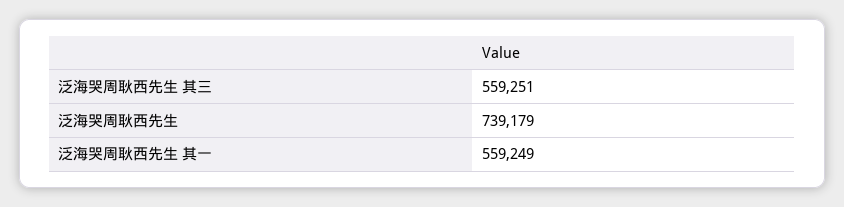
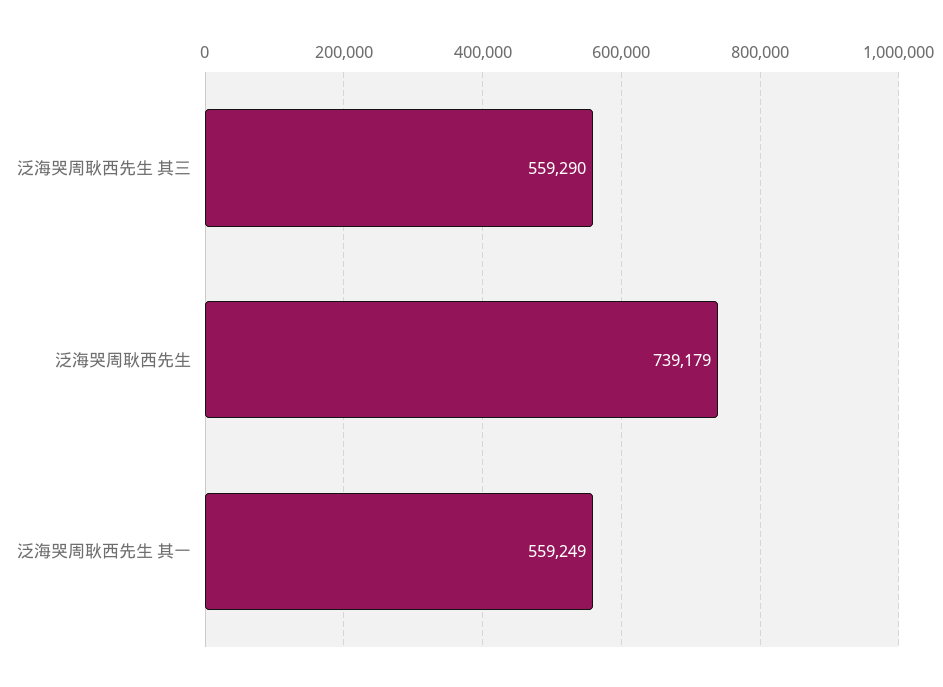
泛海哭周耿西先生 其三: 559251 -> 559290

